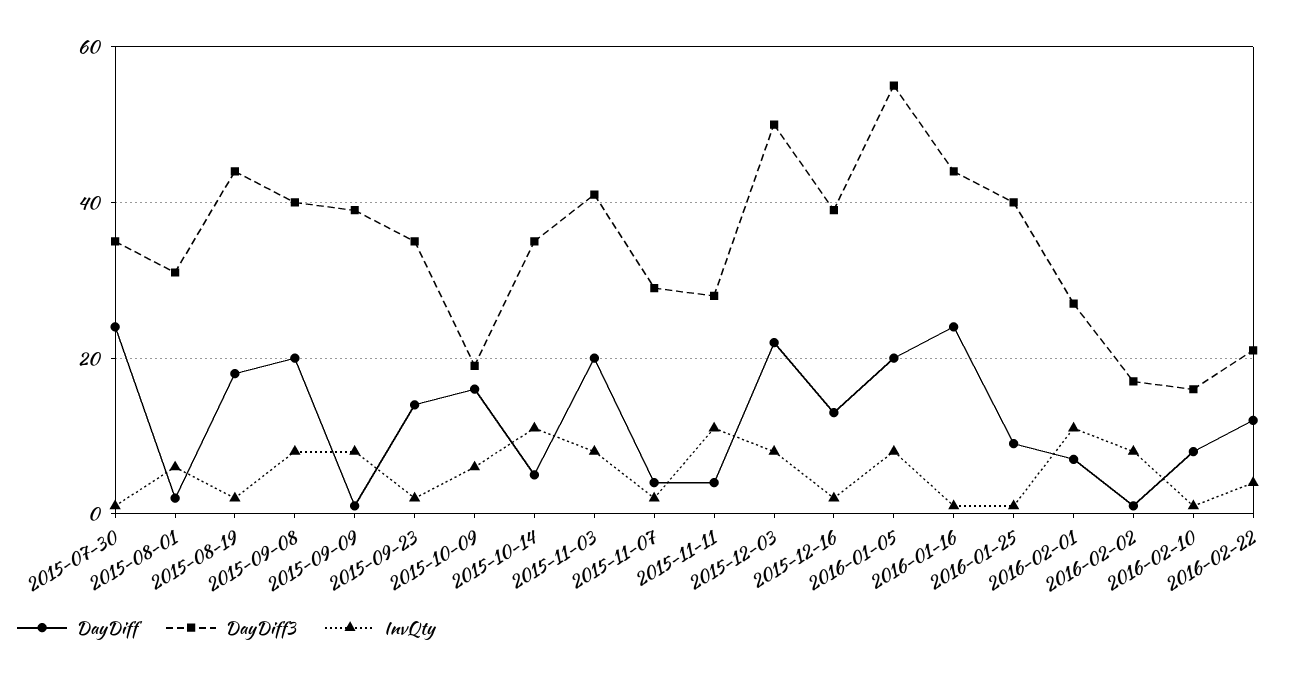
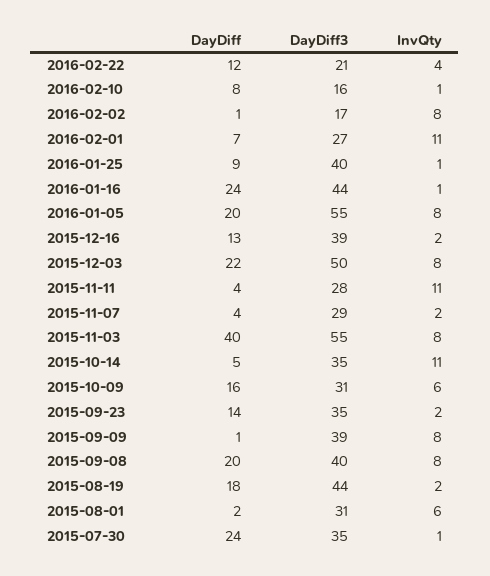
DayDiff3, 2015-10-09: 20 -> 31
DayDiff, 2015-11-03: 20 -> 40
DayDiff3, 2015-11-03: 40 -> 55

